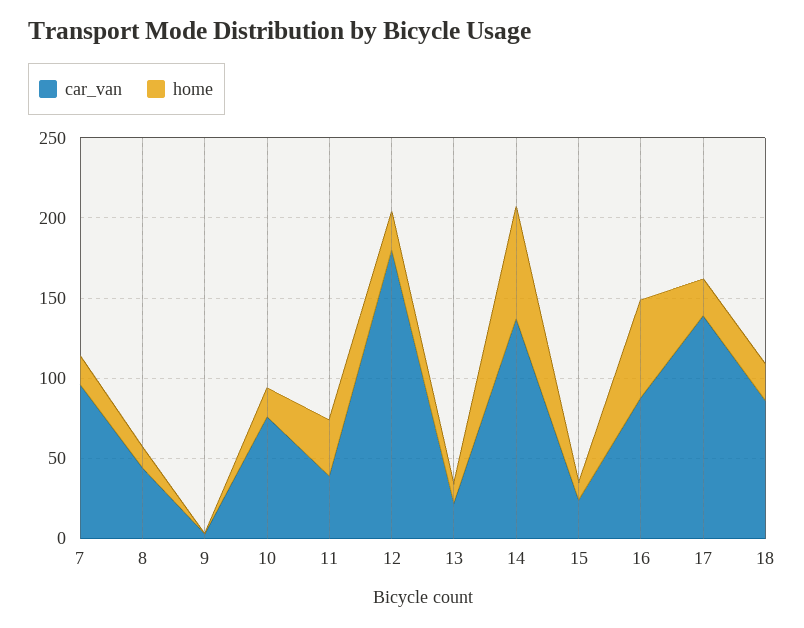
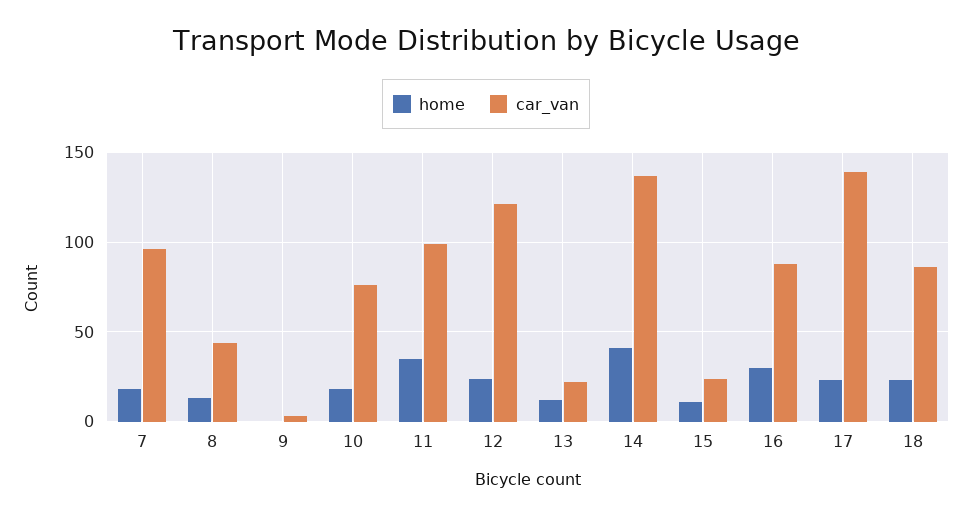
car_van, 11: 40 -> 100
car_van, 12: 180 -> 120
home, 14: 70 -> 40
home, 16: 60 -> 30

